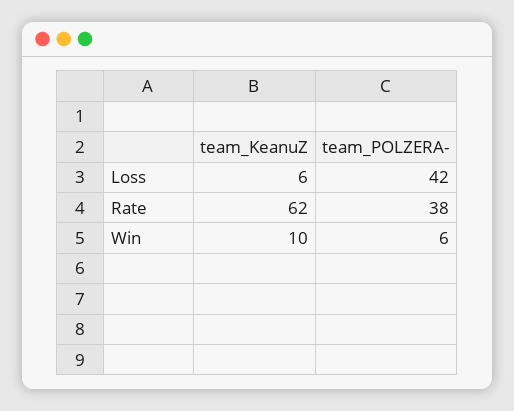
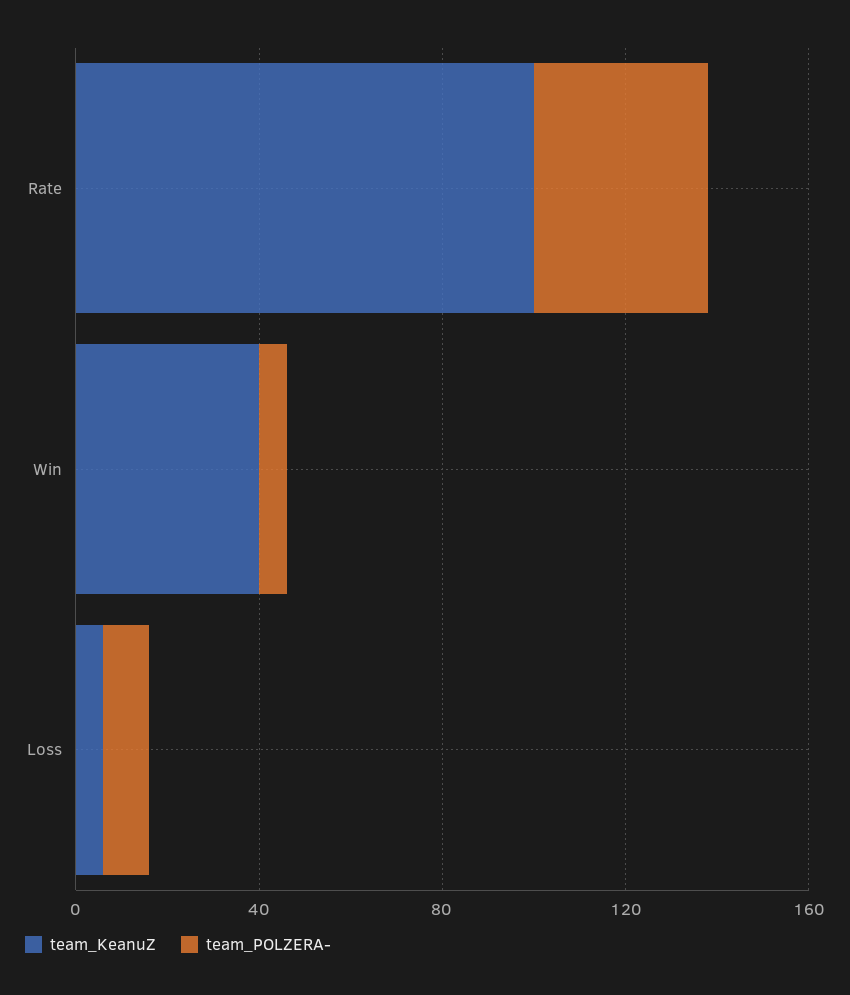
team_POLZERA-, Loss: 42 -> 10
team_KeanuZ, Rate: 62 -> 100
team_KeanuZ, Win: 10 -> 40

